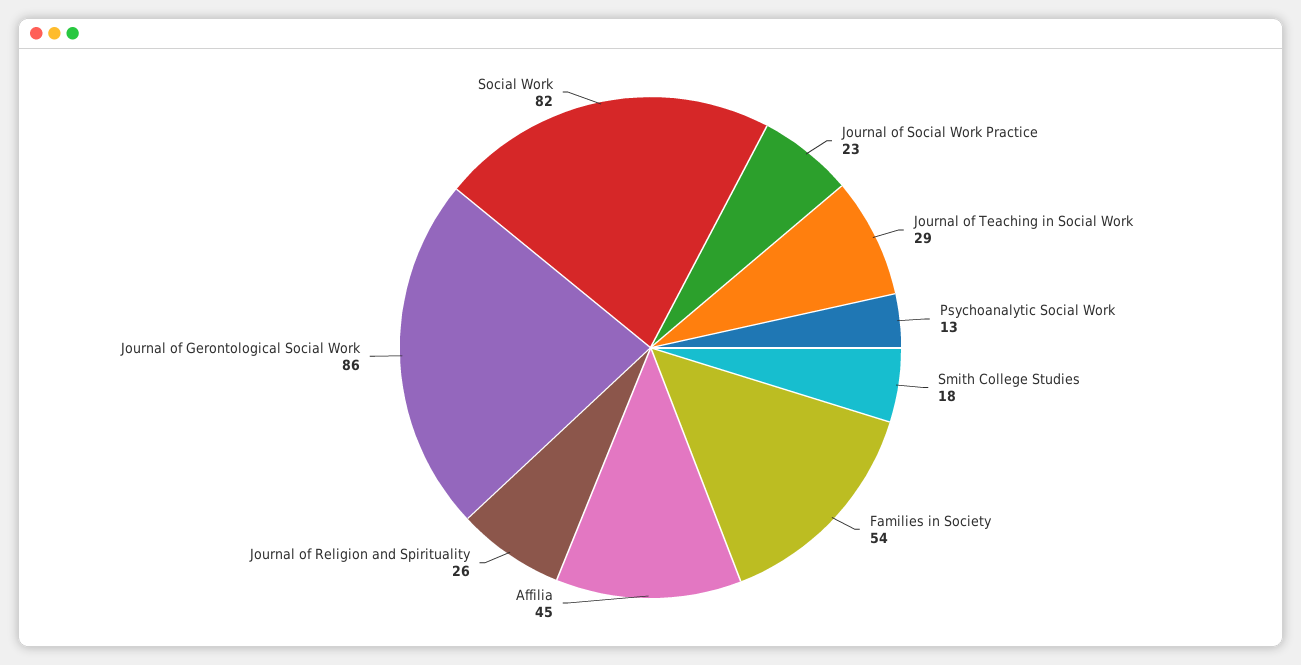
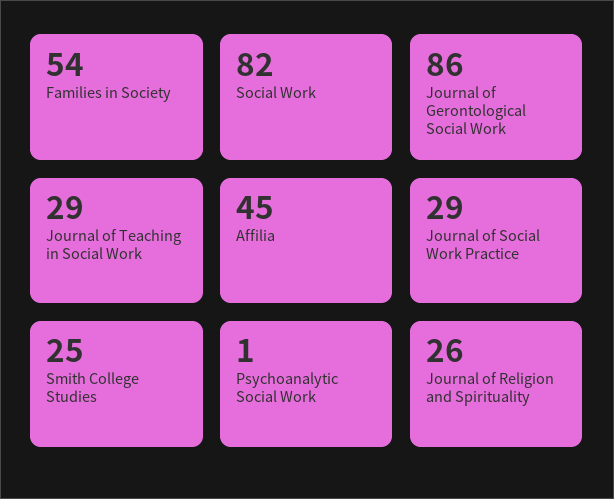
Journal of Social Work Practice: 23 -> 29
Psychoanalytic Social Work: 13 -> 1
Smith College Studies: 18 -> 25

